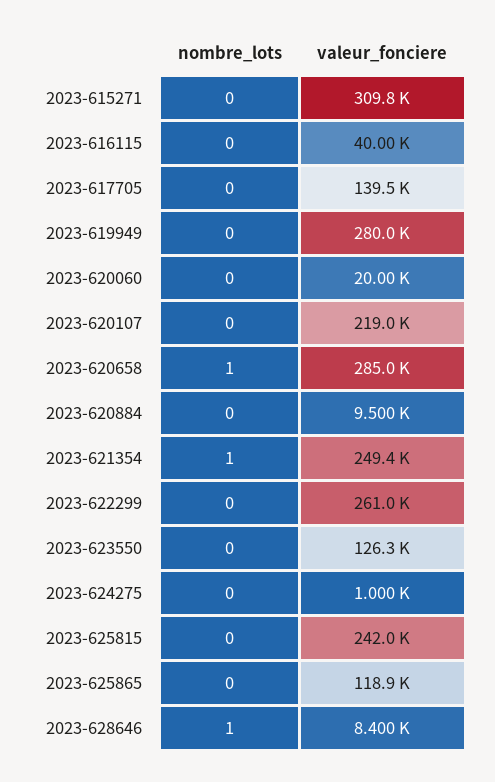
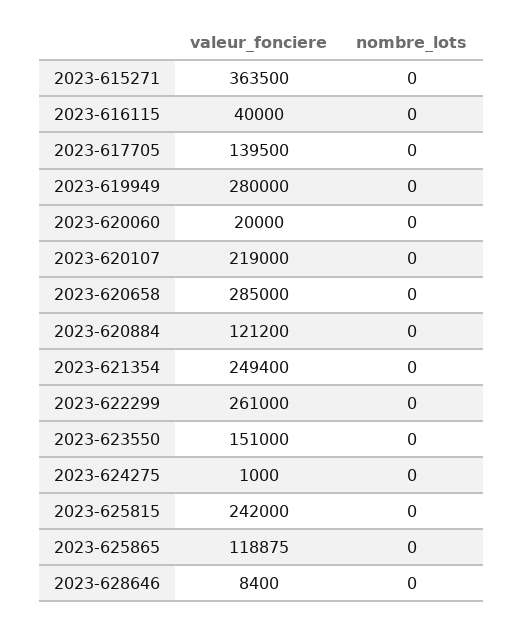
valeur_fonciere, 2023-615271: 309800 -> 363500
nombre_lots, 2023-620658: 1 -> 0
valeur_fonciere, 2023-620884: 9500 -> 121200
nombre_lots, 2023-621354: 1 -> 0
valeur_fonciere, 2023-623550: 126300 -> 151000
nombre_lots, 2023-628646: 1 -> 0

